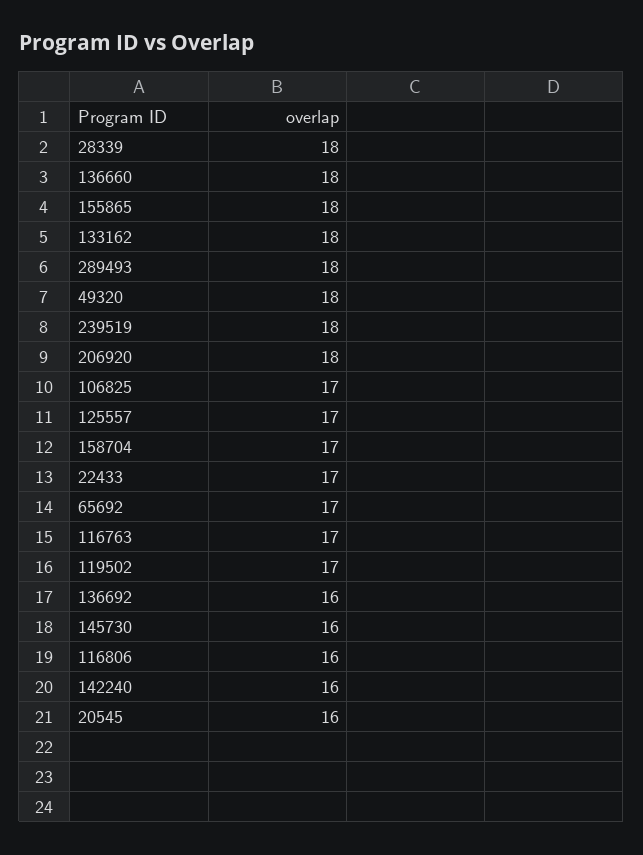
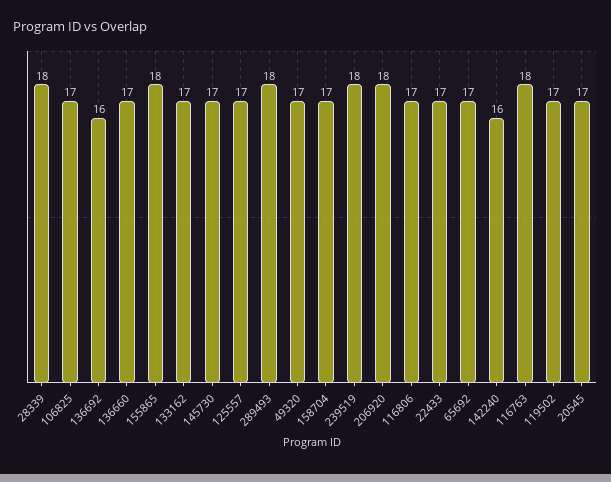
136660: 18 -> 17
133162: 18 -> 17
49320: 18 -> 17
116763: 17 -> 18
145730: 16 -> 17
116806: 16 -> 17
20545: 16 -> 17

